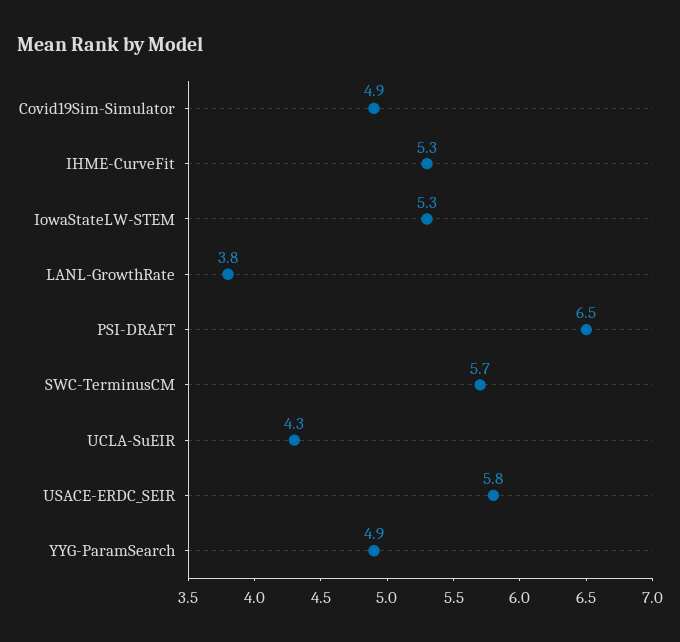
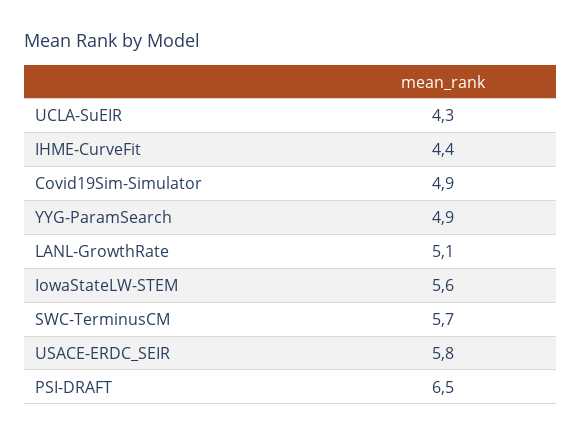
IHME-CurveFit: 5.3 -> 4.4
IowaStateLW-STEM: 5.3 -> 5.6
LANL-GrowthRate: 3.8 -> 5.1

